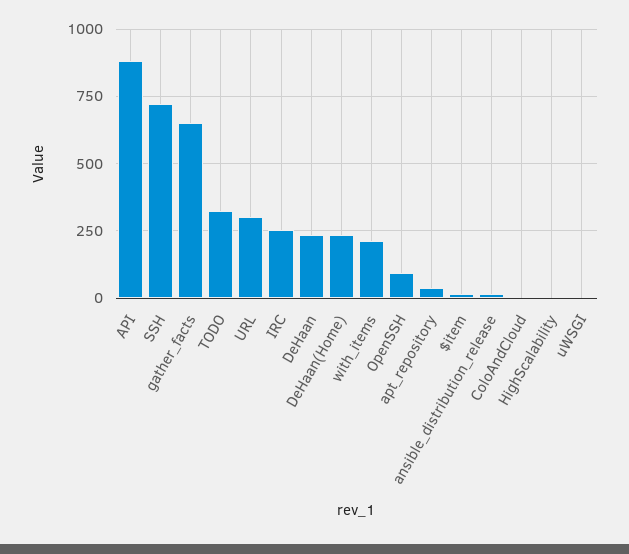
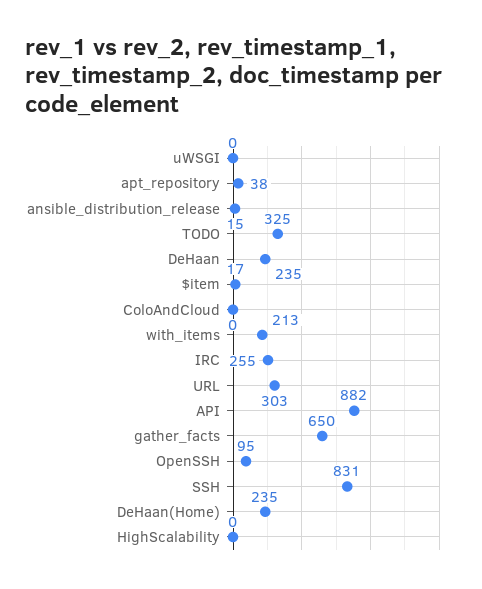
SSH: 725 -> 831

